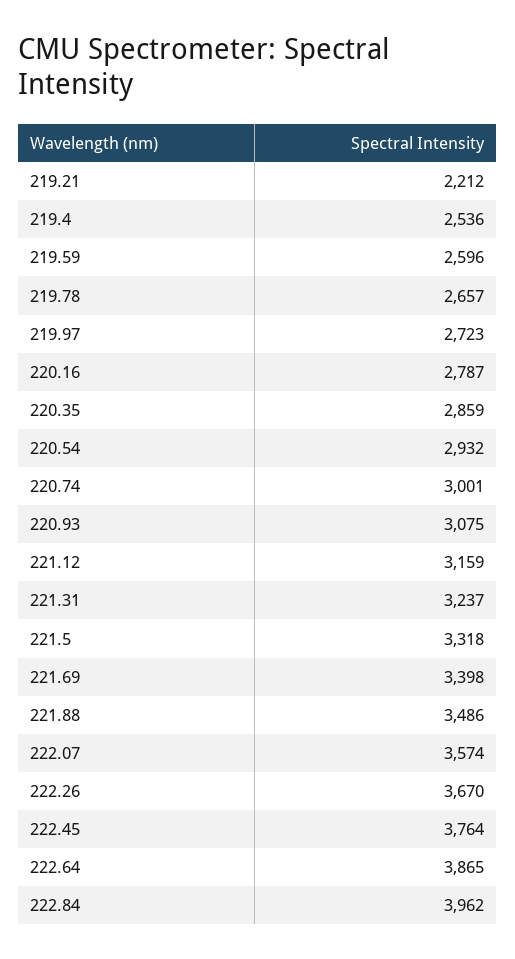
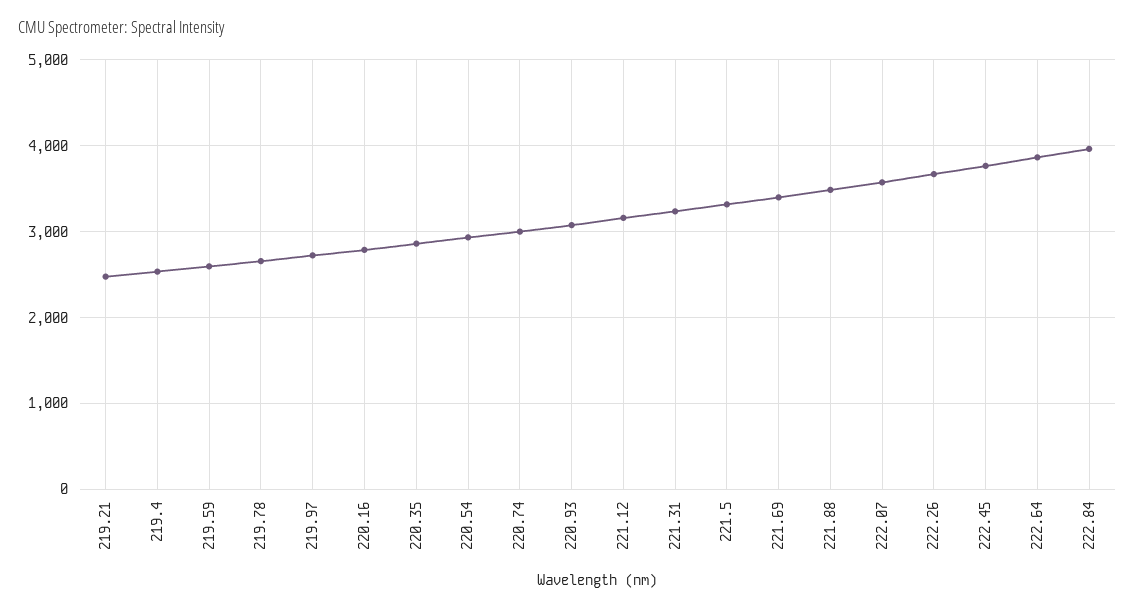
219.21: 2212 -> 2500

